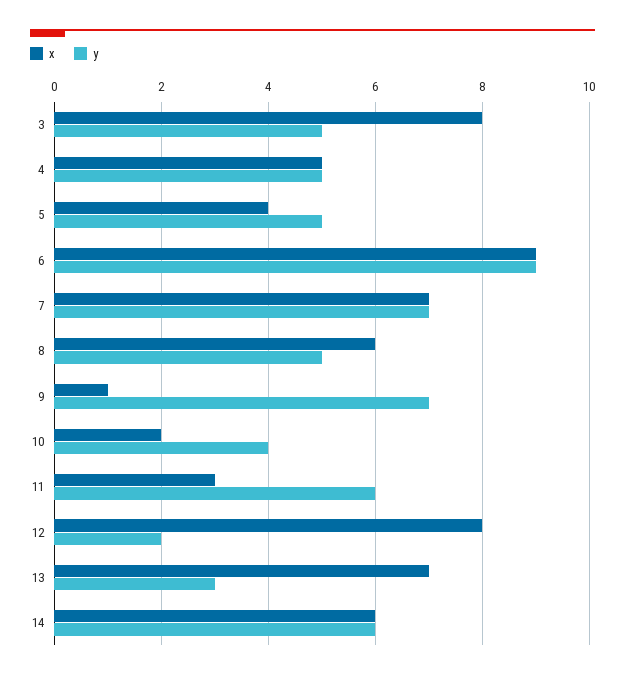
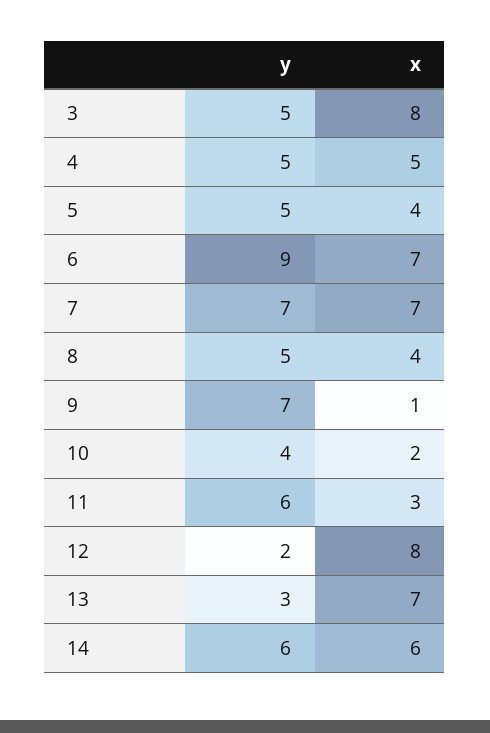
x, 6: 9 -> 7
x, 8: 6 -> 4

